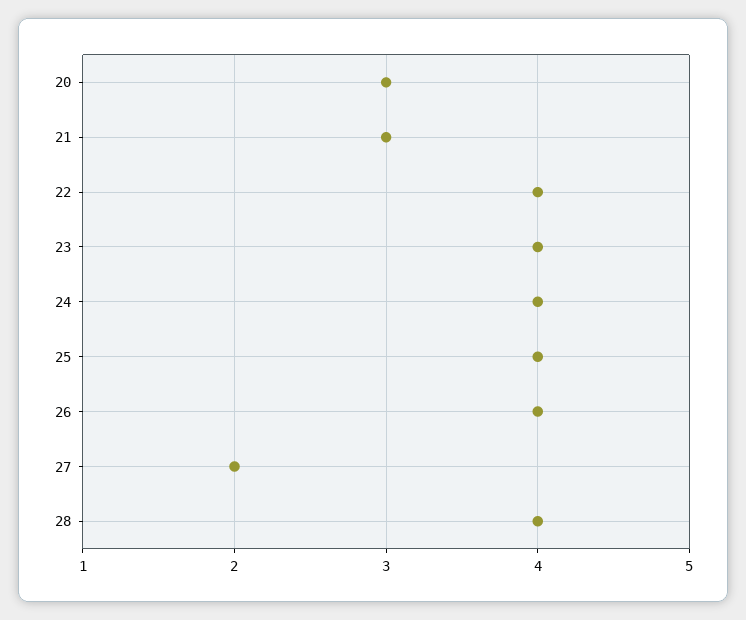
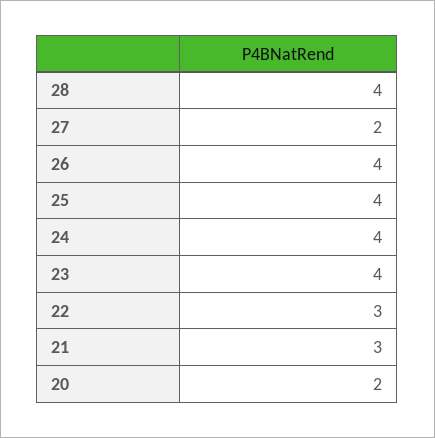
20: 3 -> 2
22: 4 -> 3

